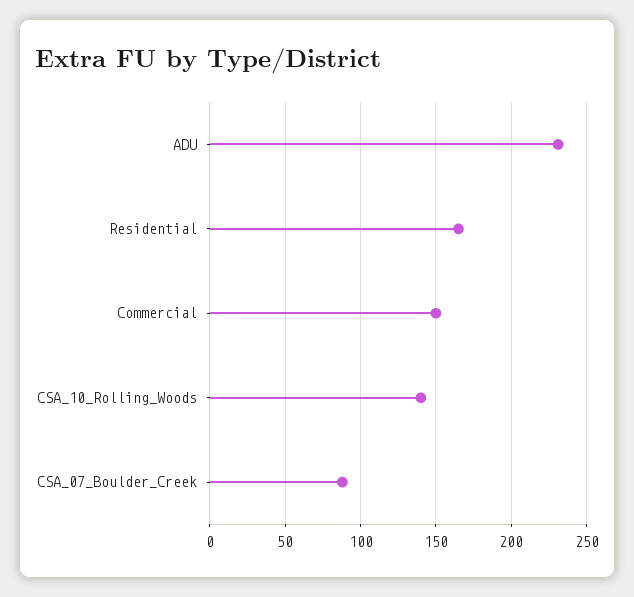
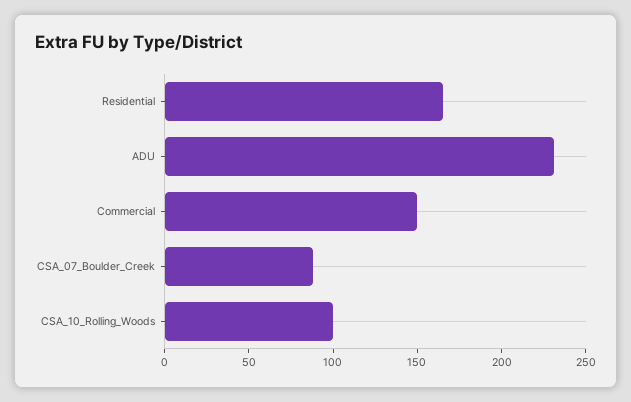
CSA_10_Rolling_Woods: 140 -> 100

